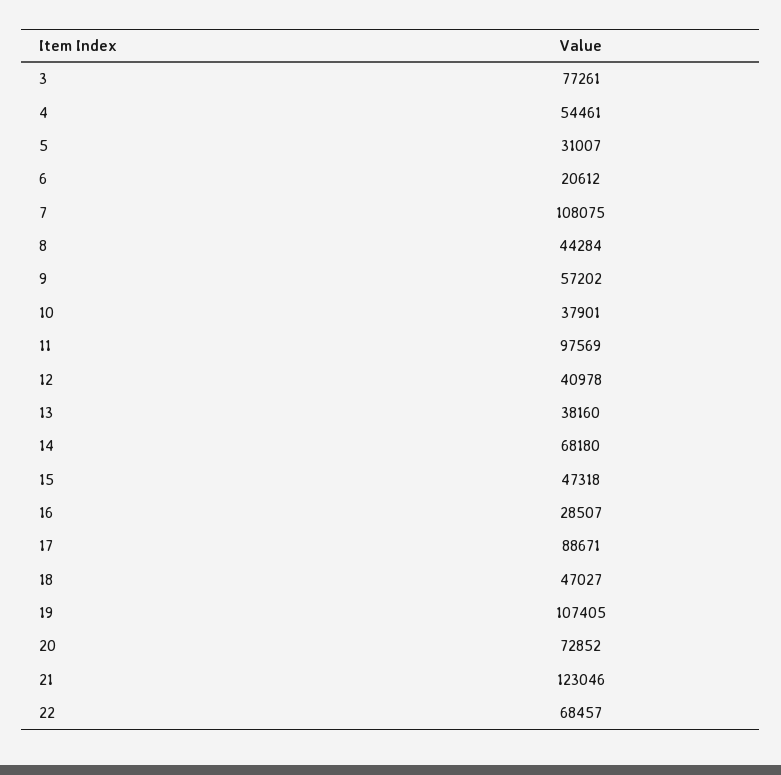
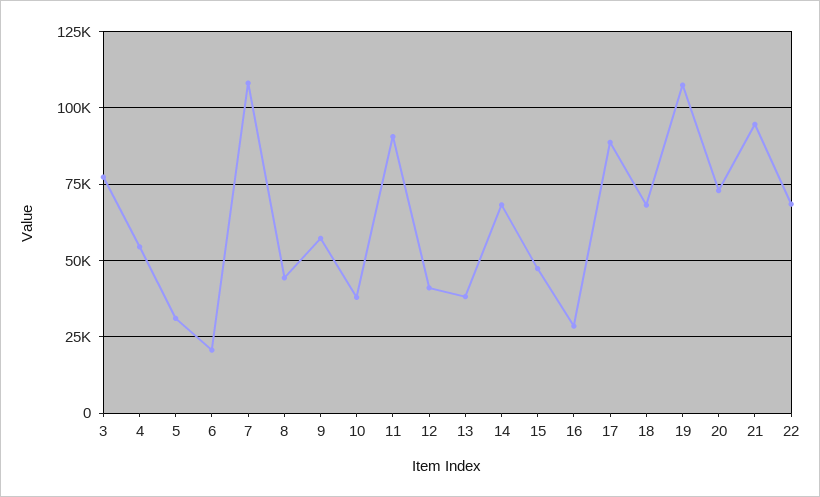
11: 97569 -> 90000
18: 47027 -> 67500
21: 123046 -> 95000

